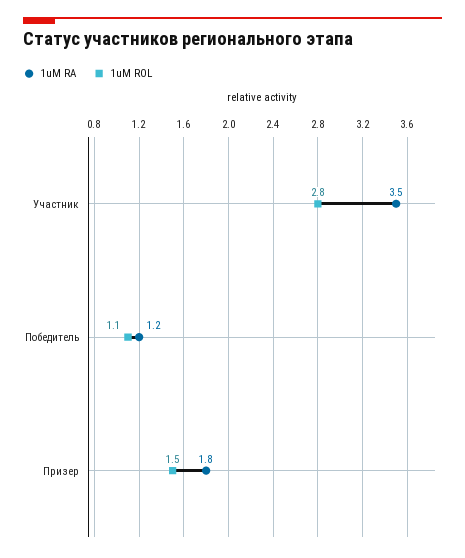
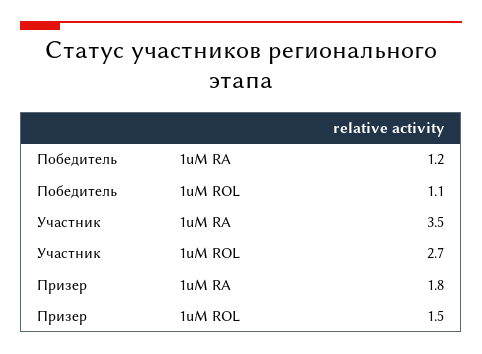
1uM ROL, Участник: 2.8 -> 2.7

